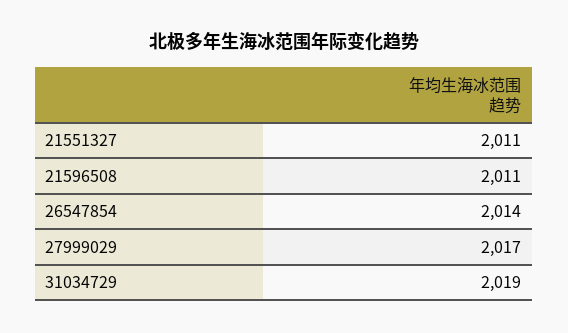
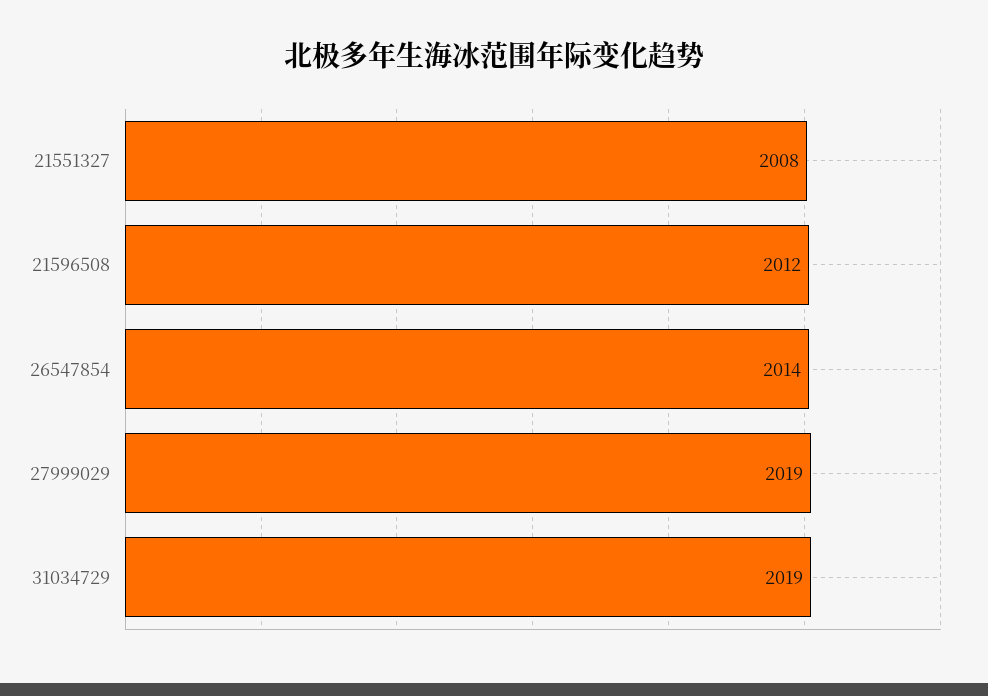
21551327: 2011 -> 2008
21596508: 2011 -> 2012
27999029: 2017 -> 2019

